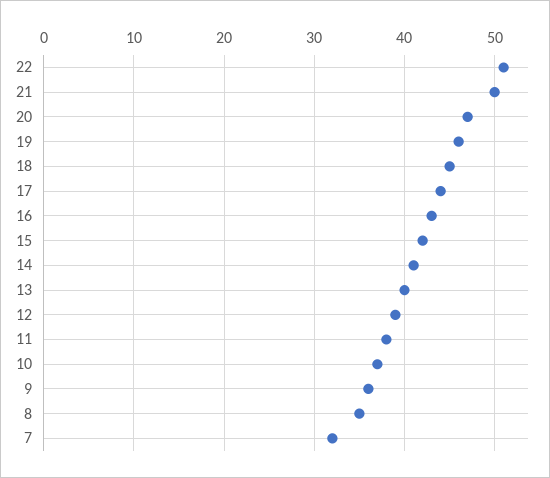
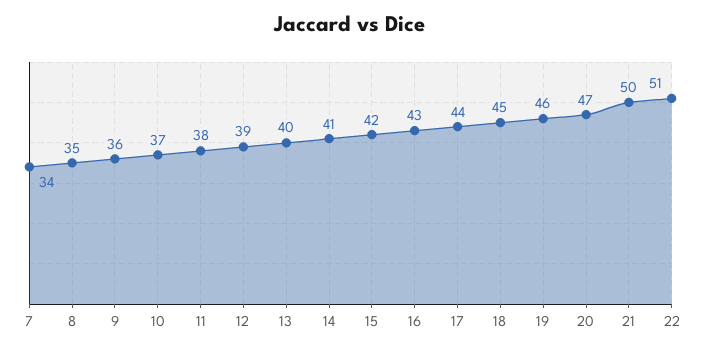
7: 32 -> 34

